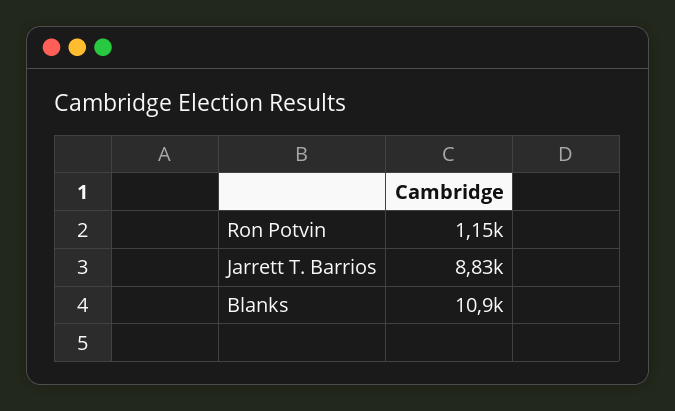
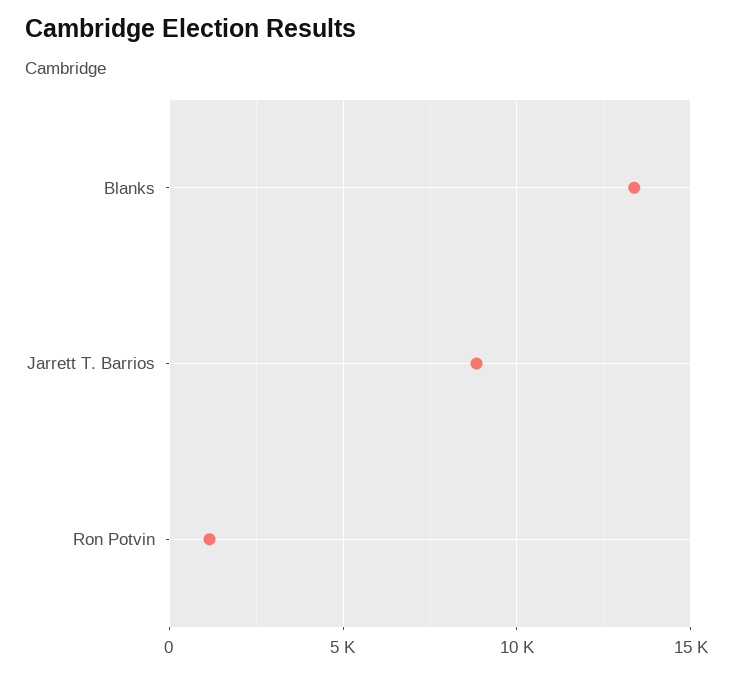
Blanks: 10900 -> 13500

